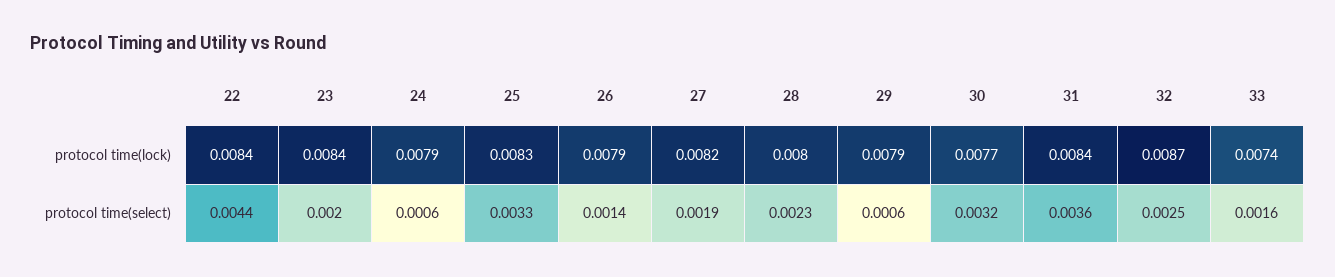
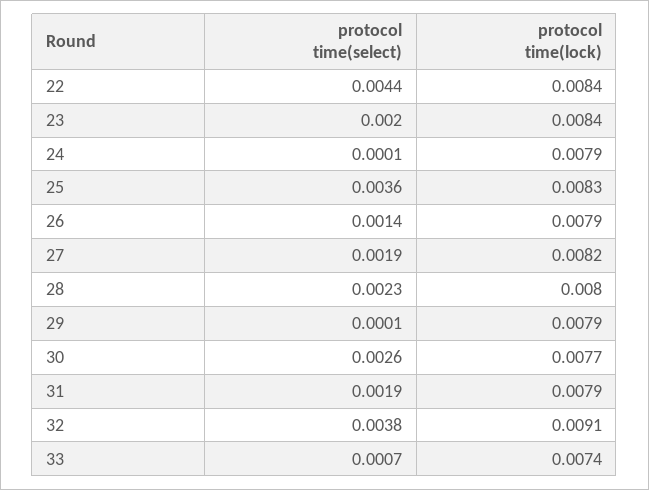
31, protocol time(lock): 0.0084 -> 0.0079
32, protocol time(lock): 0.0087 -> 0.0091
24, protocol time(select): 0.0006 -> 0.0001
25, protocol time(select): 0.0033 -> 0.0036
29, protocol time(select): 0.0006 -> 0.0001
30, protocol time(select): 0.0032 -> 0.0026
31, protocol time(select): 0.0036 -> 0.0019
32, protocol time(select): 0.0025 -> 0.0038
33, protocol time(select): 0.0016 -> 0.0007

